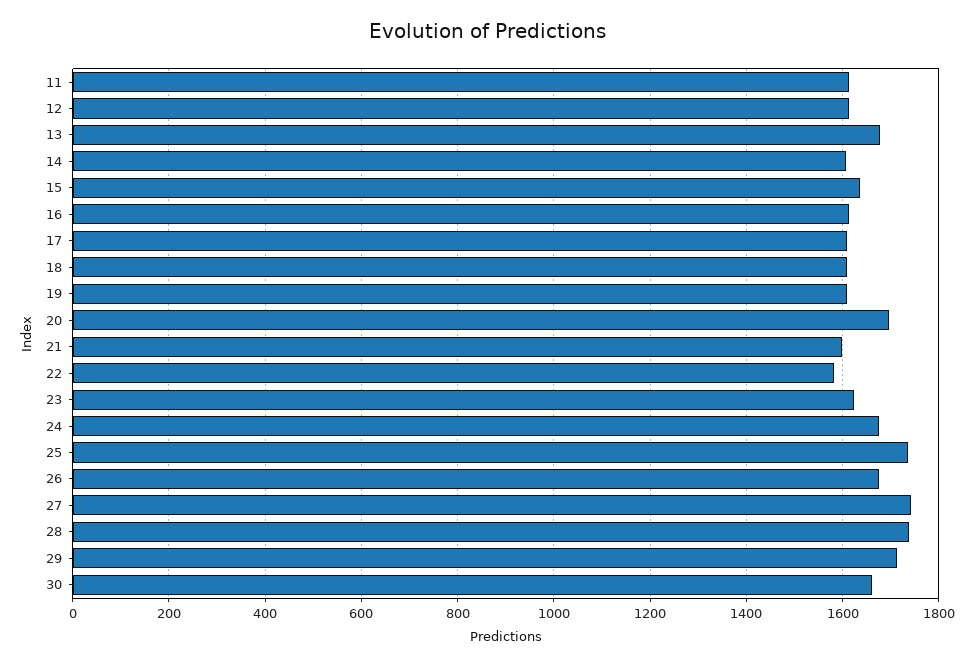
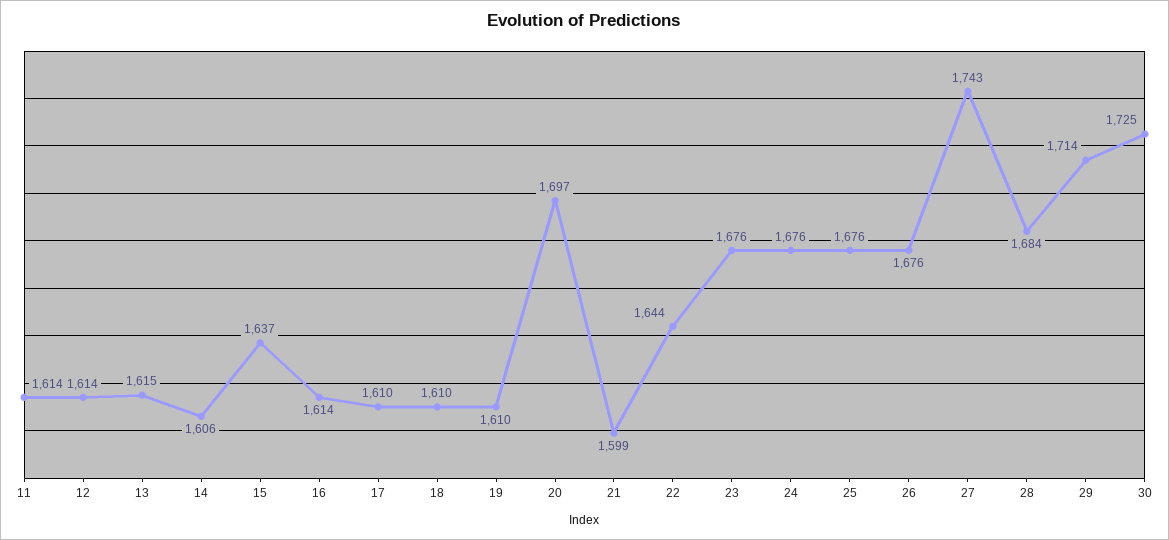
13: 1680 -> 1615
22: 1580 -> 1644
23: 1620 -> 1676
25: 1740 -> 1676
28: 1740 -> 1684
30: 1660 -> 1725

